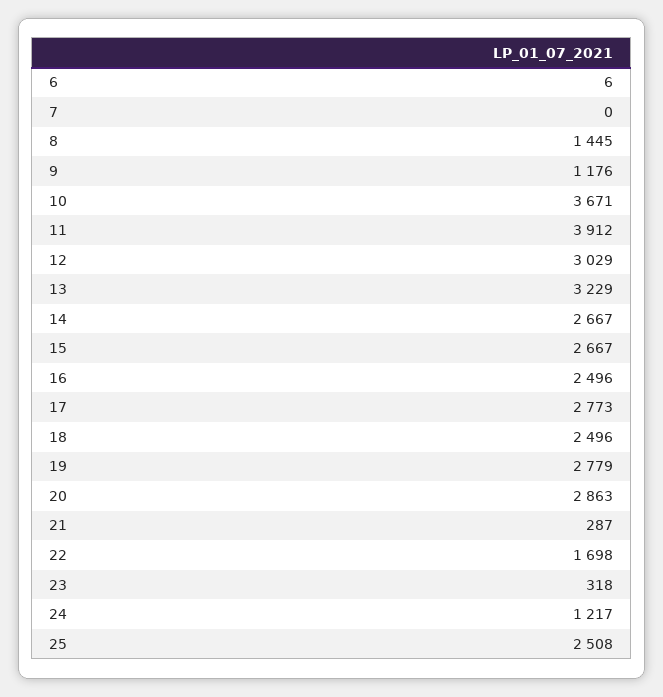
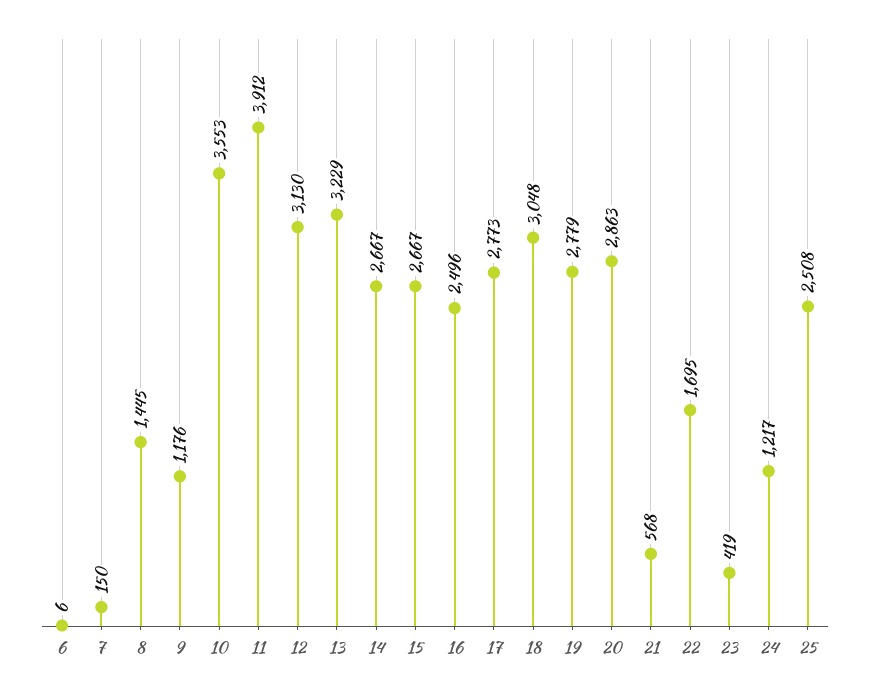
7: 0 -> 150
10: 3671 -> 3553
12: 3029 -> 3130
18: 2496 -> 3048
21: 287 -> 568
22: 1698 -> 1695
23: 318 -> 419

